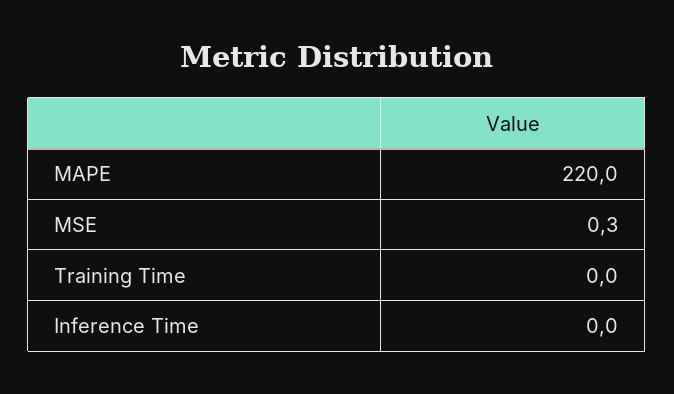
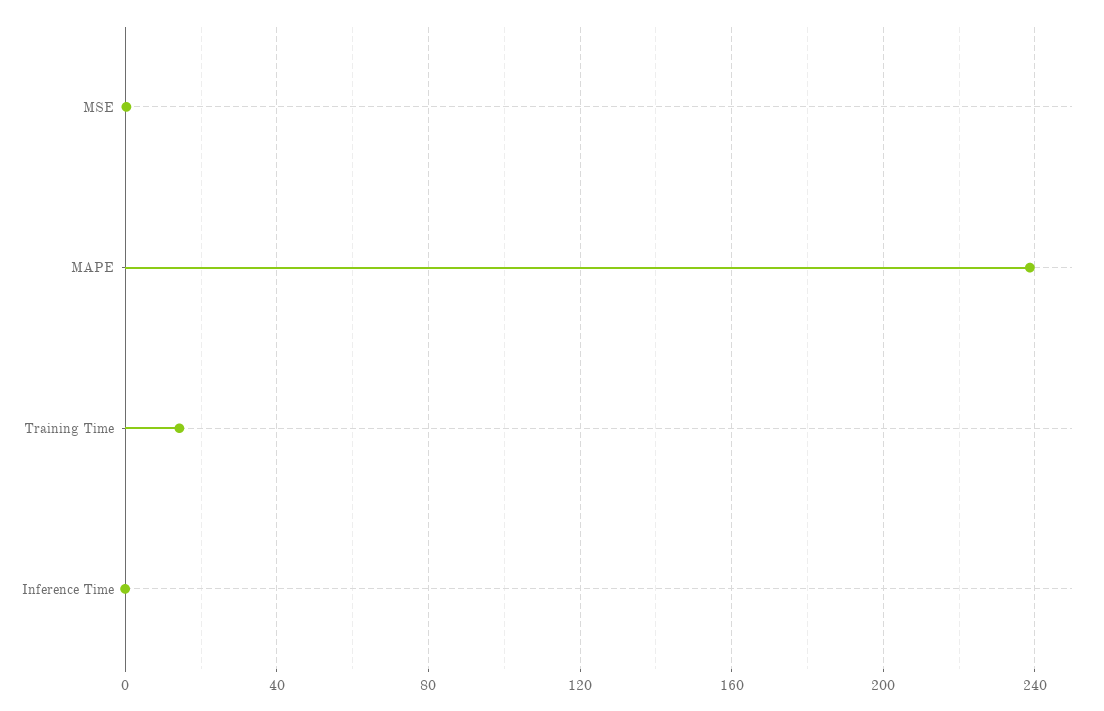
MAPE: 220 -> 240
Training Time: 0 -> 15

